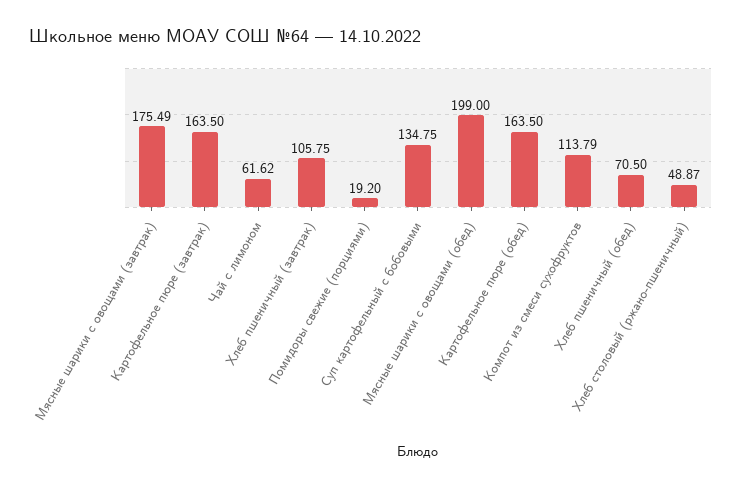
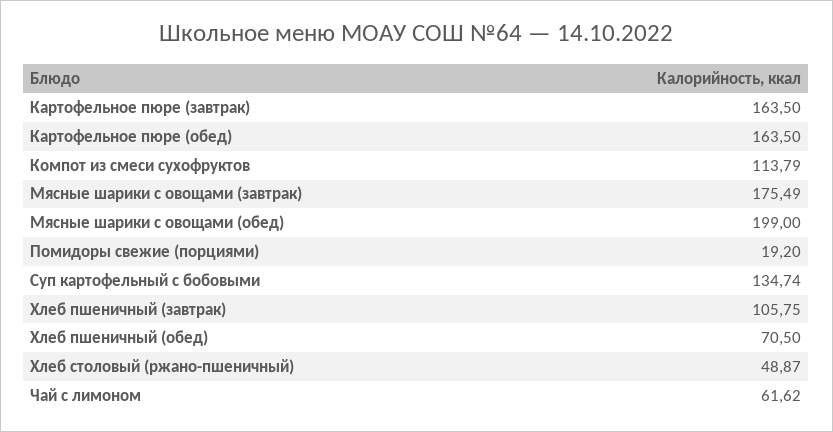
Суп картофельный с бобовыми: 134.75 -> 134.74

